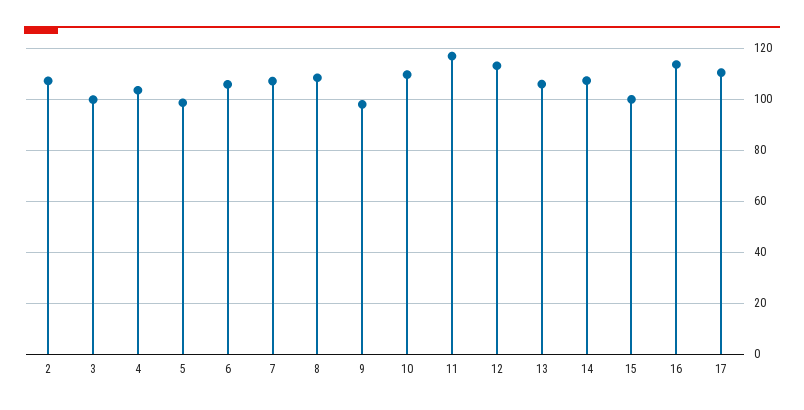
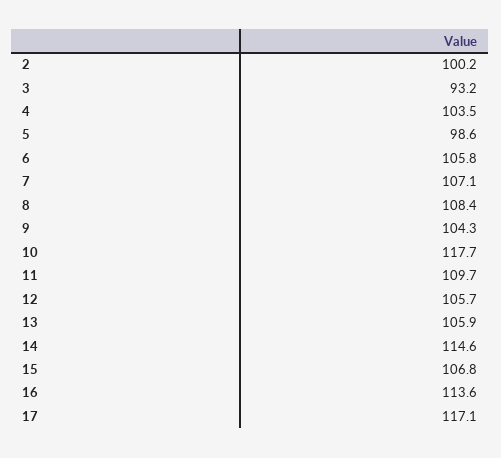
2: 107.5 -> 100.2
3: 100 -> 93.2
9: 97.5 -> 104.3
10: 110 -> 117.7
11: 117.5 -> 109.7
12: 112.5 -> 105.7
14: 107.5 -> 114.6
15: 100 -> 106.8
17: 110 -> 117.1

